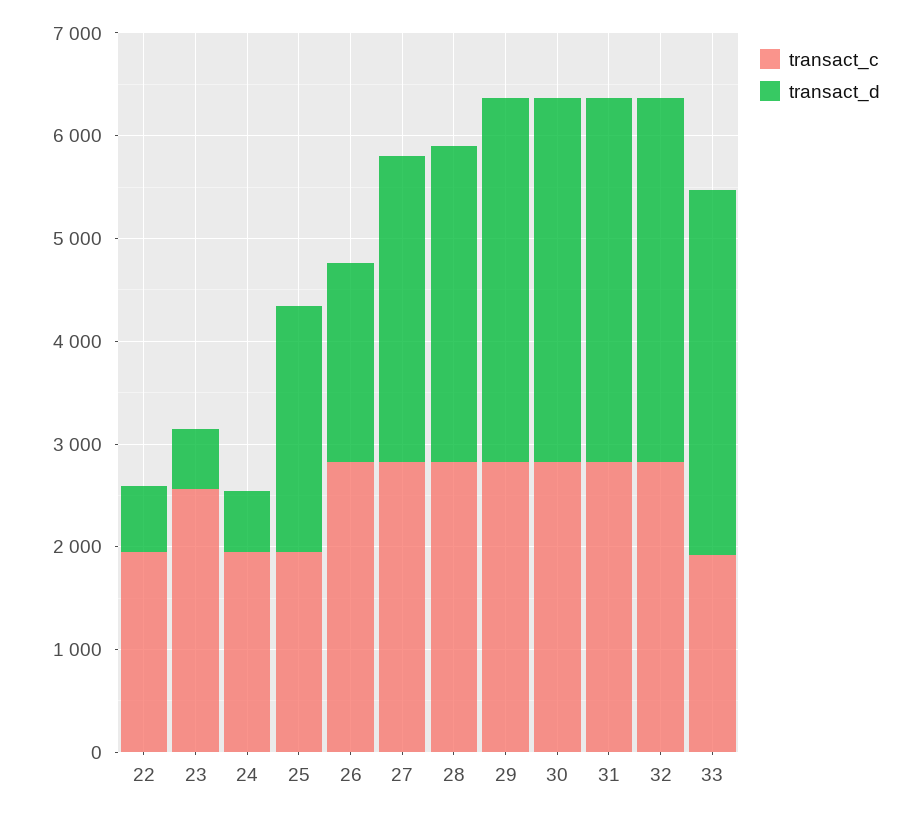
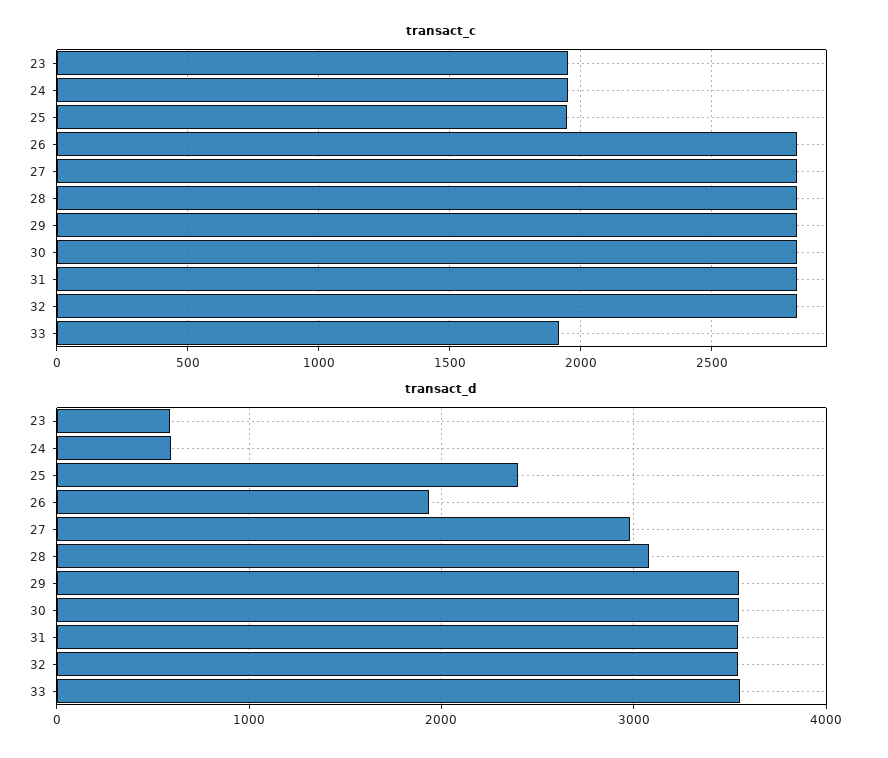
transact_c, 22: 2000 -> none
transact_d, 22: 600 -> none
transact_c, 23: 2600 -> 1950

